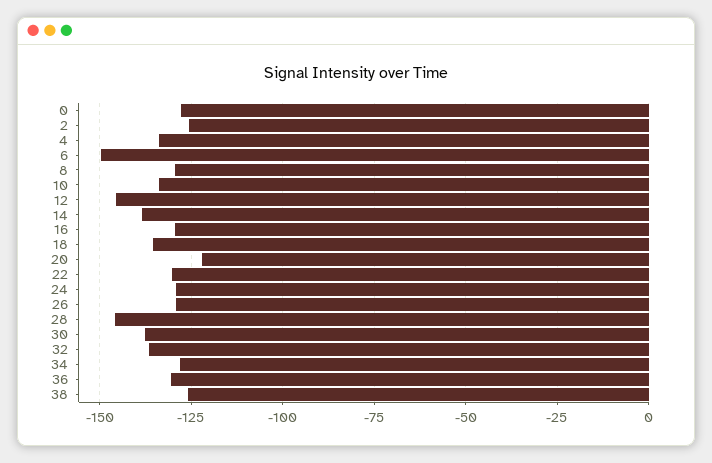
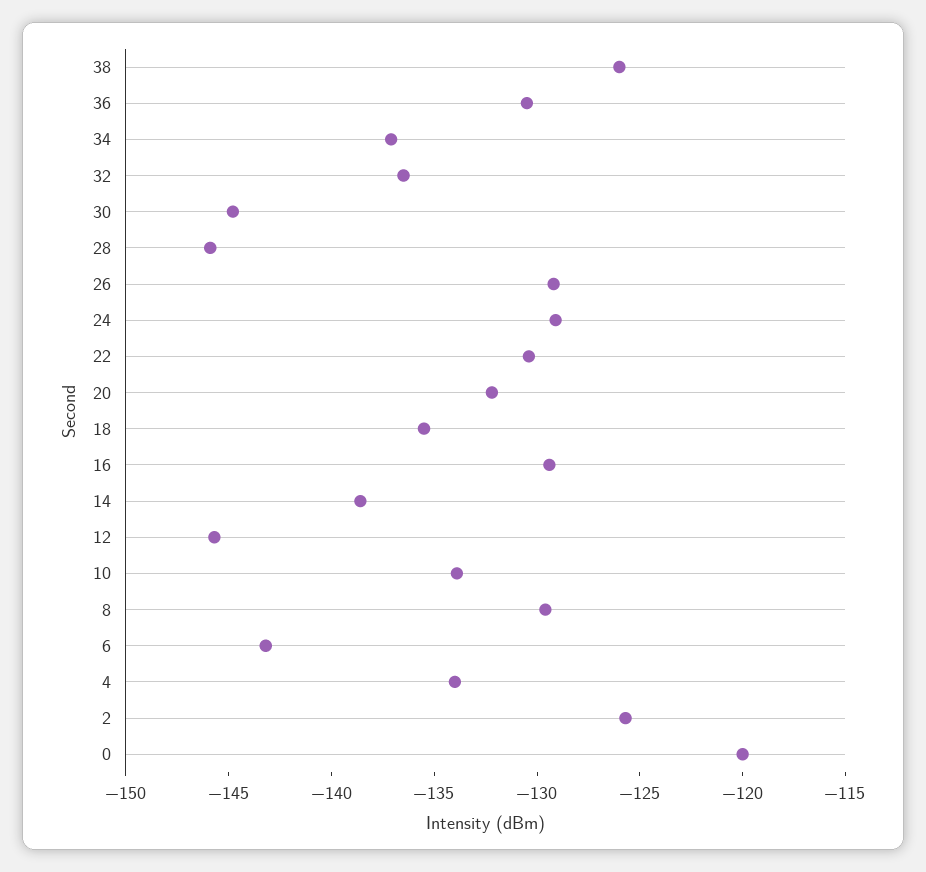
0: -127.5 -> -120
6: -150 -> -143
20: -122.5 -> -132
30: -137.5 -> -145
34: -127.5 -> -137

